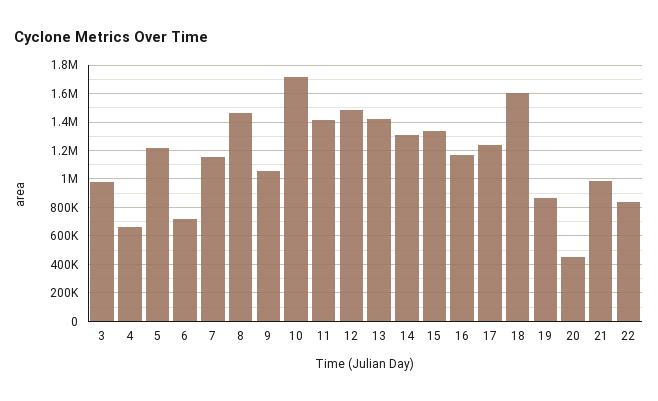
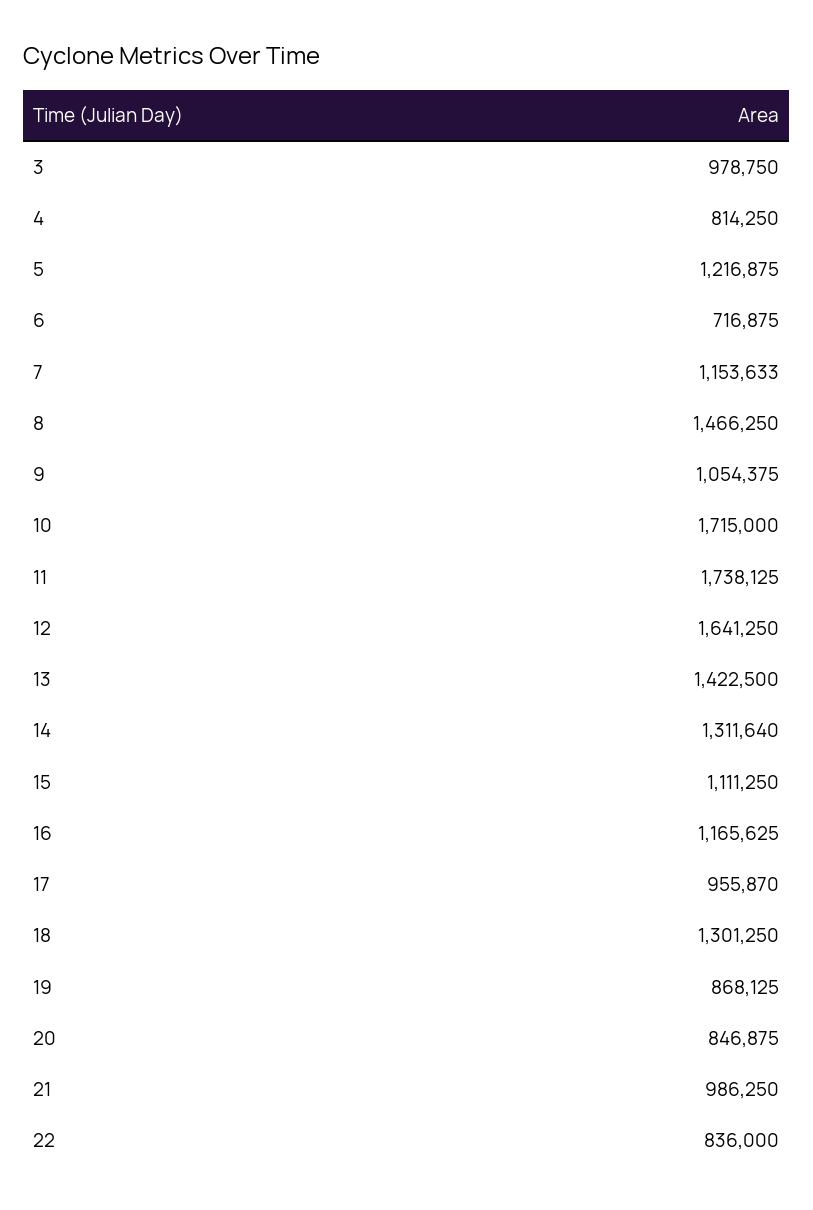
4: 650000 -> 814250
11: 1400000 -> 1738125
12: 1500000 -> 1641250
15: 1350000 -> 1111250
17: 1250000 -> 955870
18: 1600000 -> 1301250
20: 450000 -> 846875

